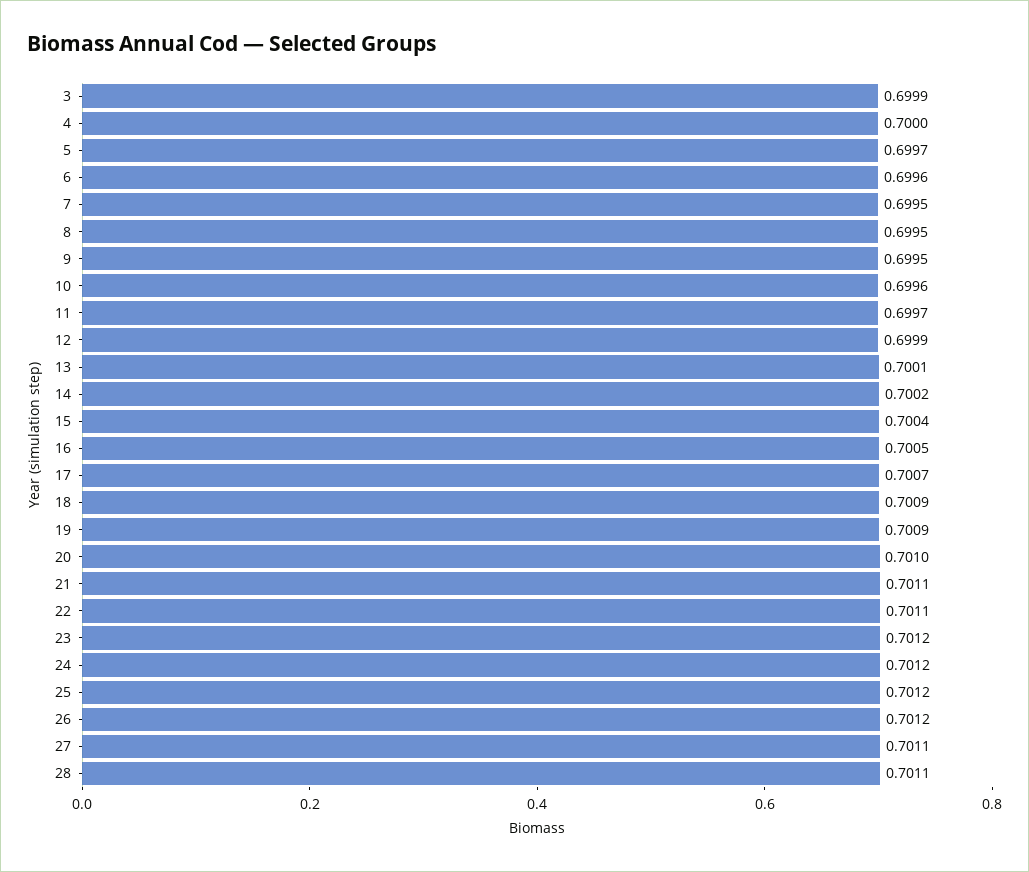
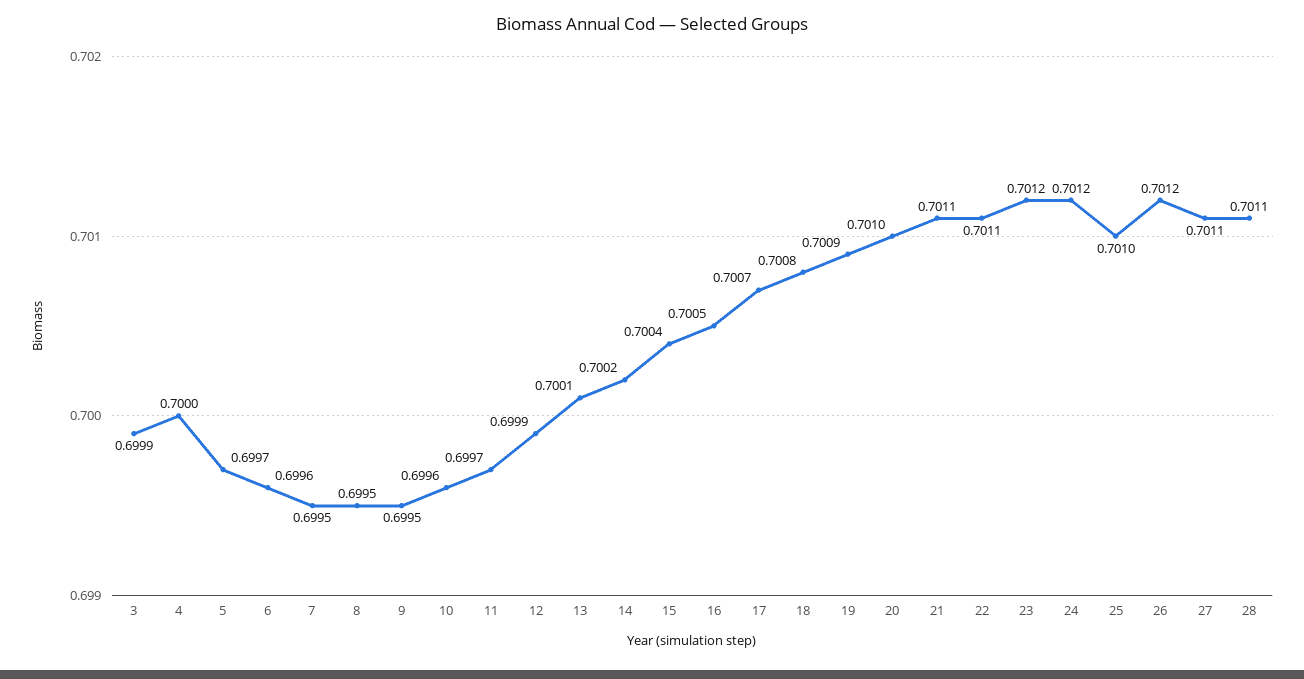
18: 0.7009 -> 0.7008
25: 0.7012 -> 0.701

